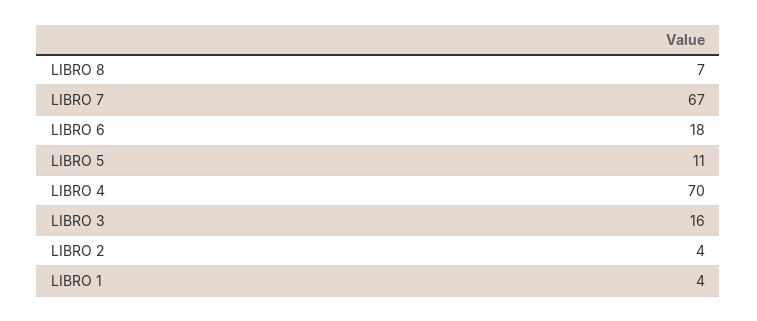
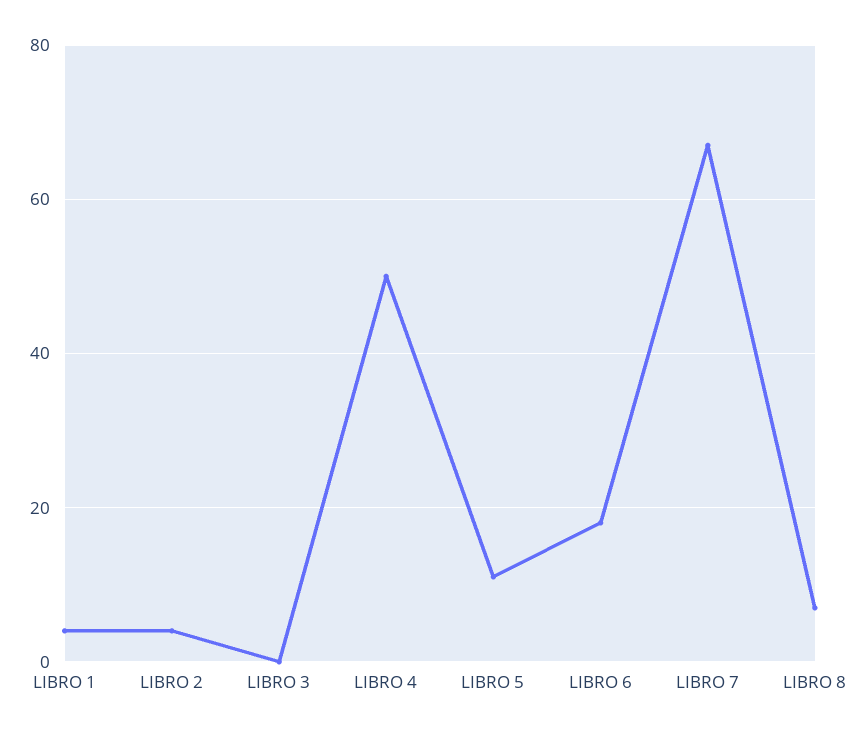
LIBRO 4: 70 -> 50
LIBRO 3: 16 -> 0

